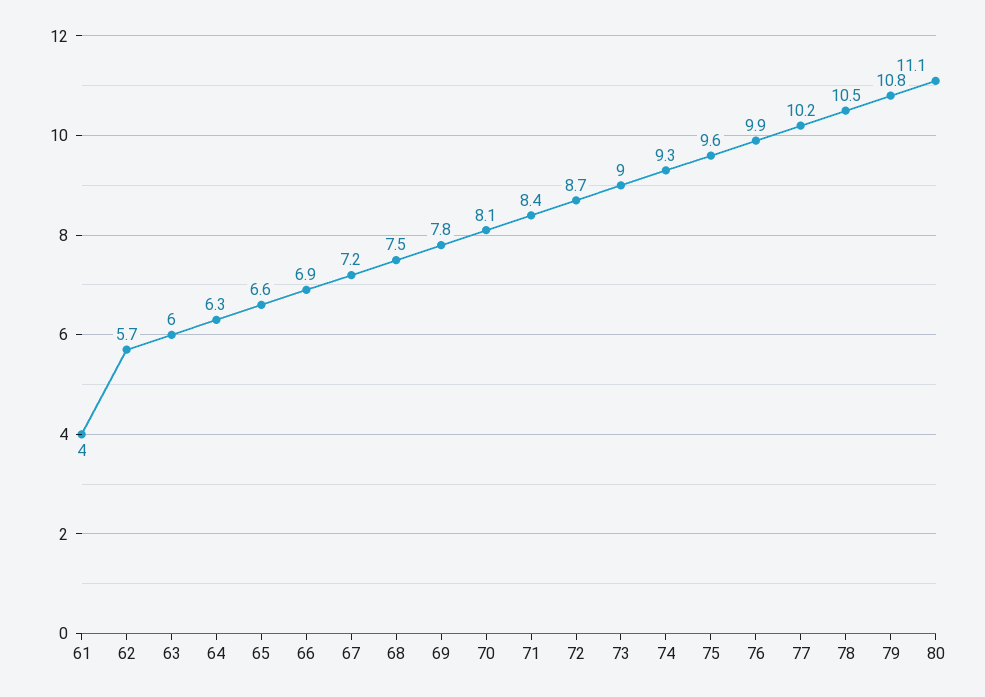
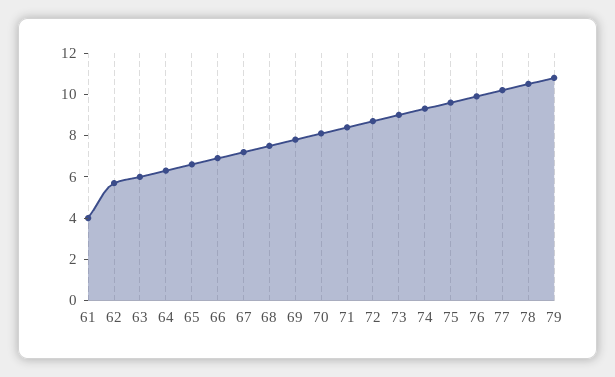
80: 11.1 -> none

